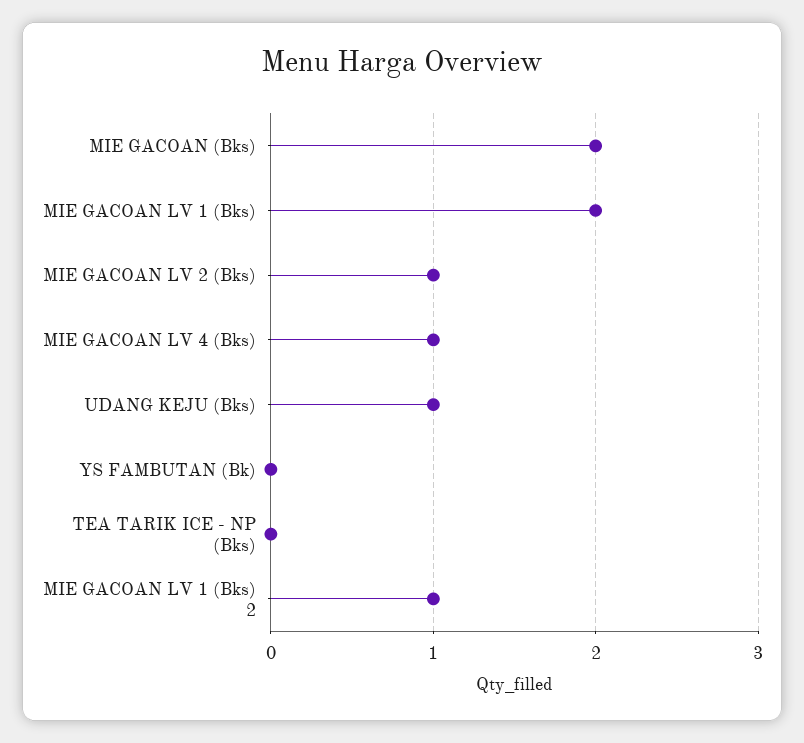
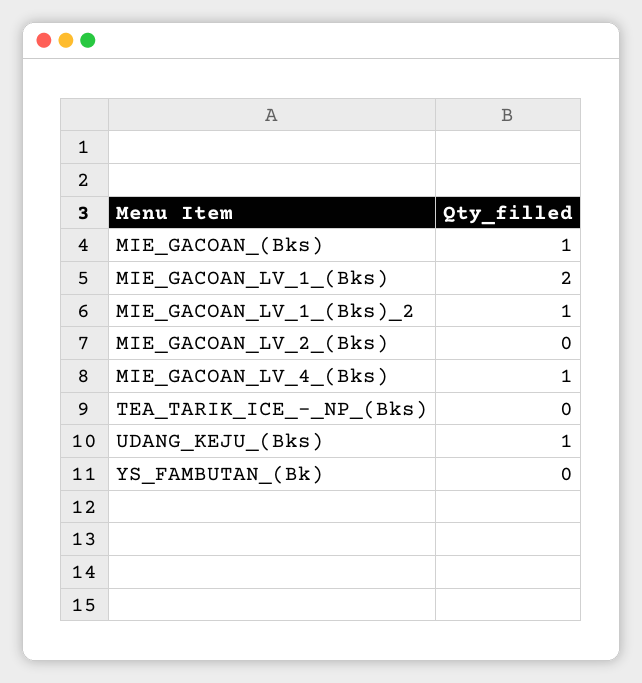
MIE GACOAN (Bks): 2 -> 1
MIE GACOAN LV 2 (Bks): 1 -> 0

